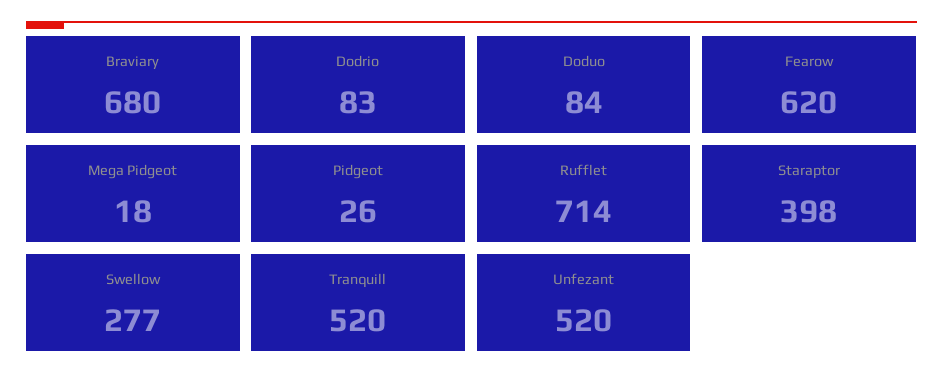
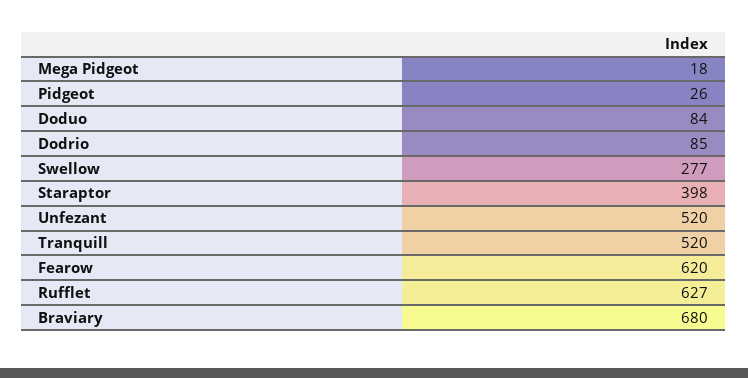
Dodrio: 83 -> 85
Rufflet: 714 -> 627

